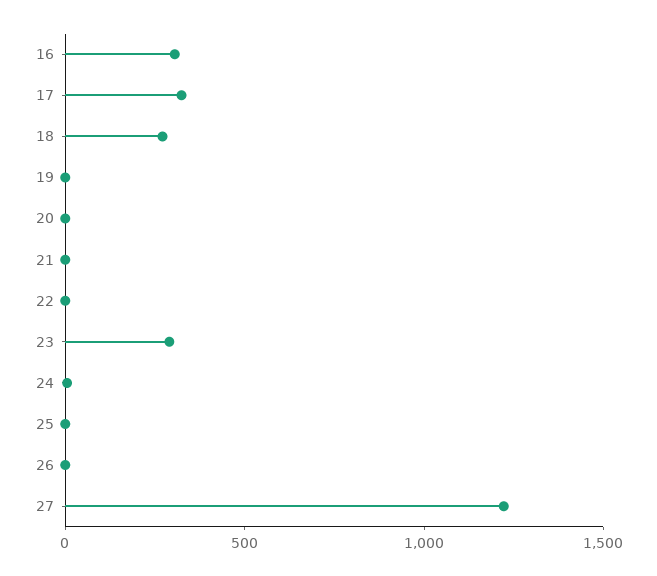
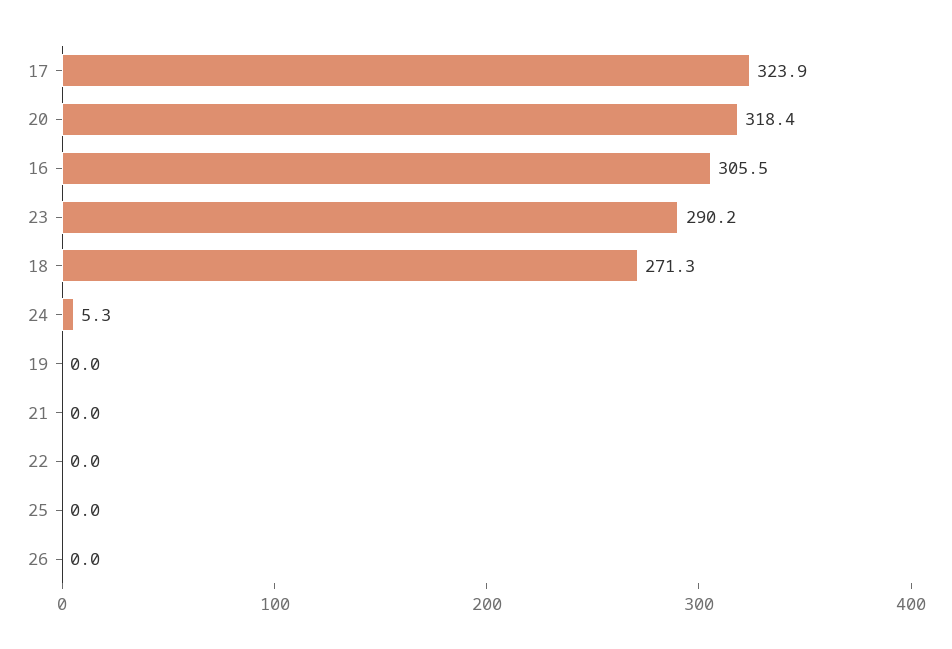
20: 0 -> 318.4
27: 1200 -> none

